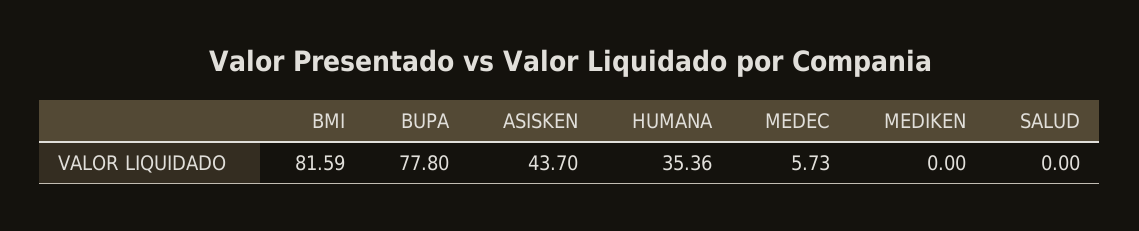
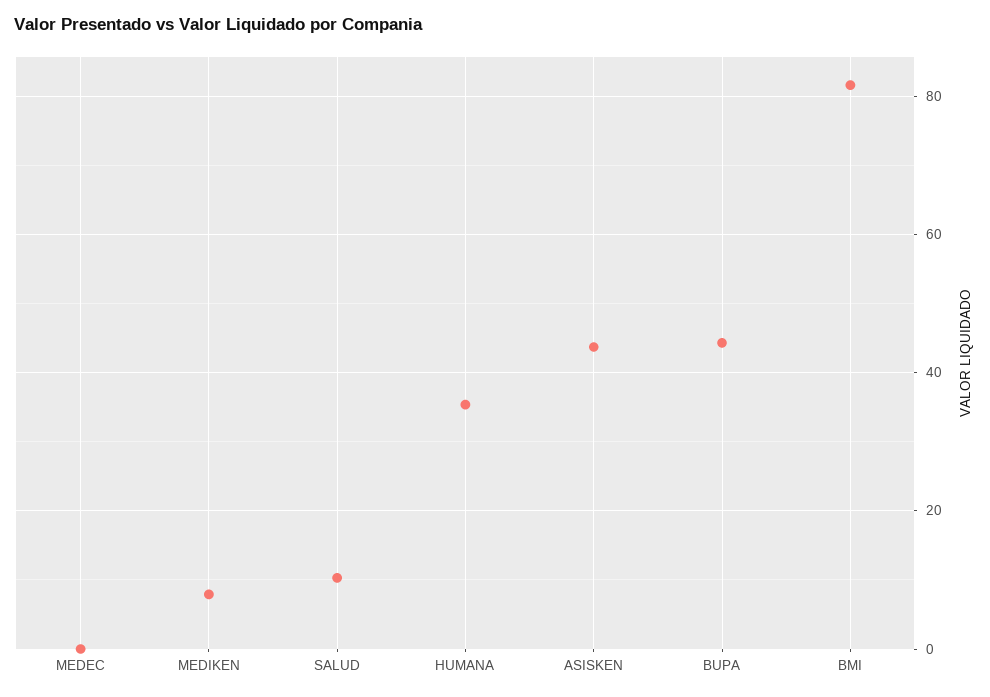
BUPA: 77.8 -> 44
MEDEC: 5.73 -> 0
MEDIKEN: 0 -> 8
SALUD: 0 -> 10

